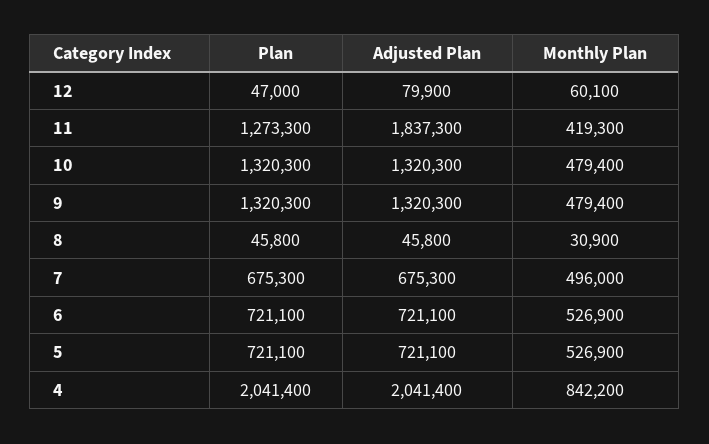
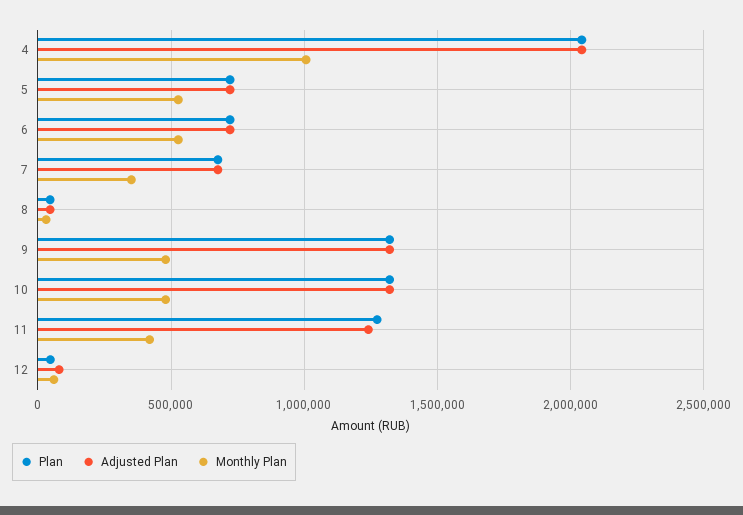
Adjusted Plan, 11: 1837300 -> 1250000
Monthly Plan, 7: 496000 -> 350000
Monthly Plan, 4: 842200 -> 1000000

